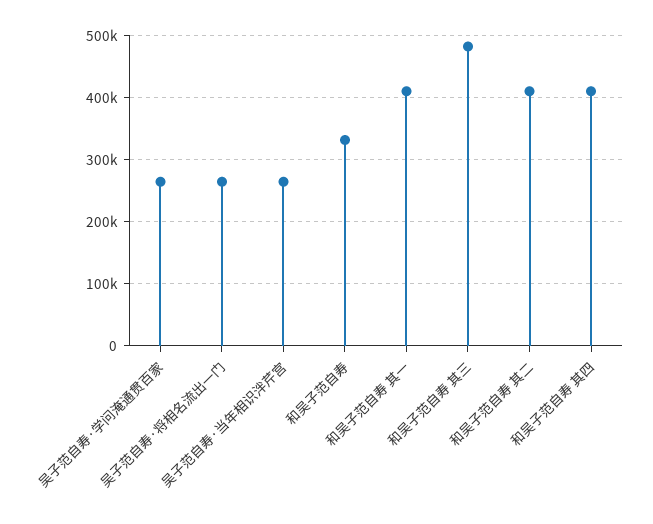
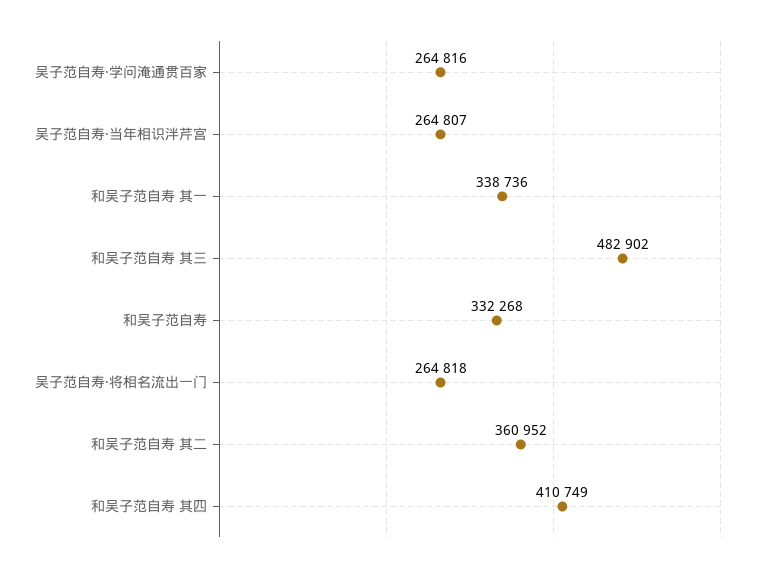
和吴子范自寿 其一: 410000 -> 338736
和吴子范自寿 其二: 410000 -> 360952

